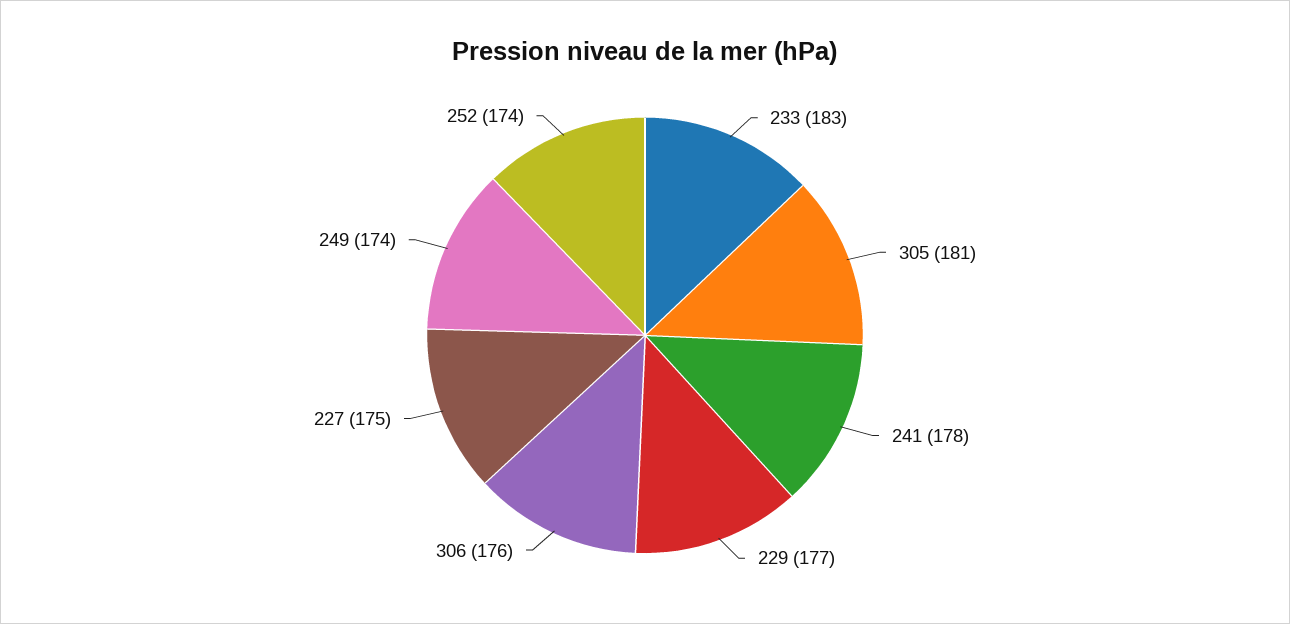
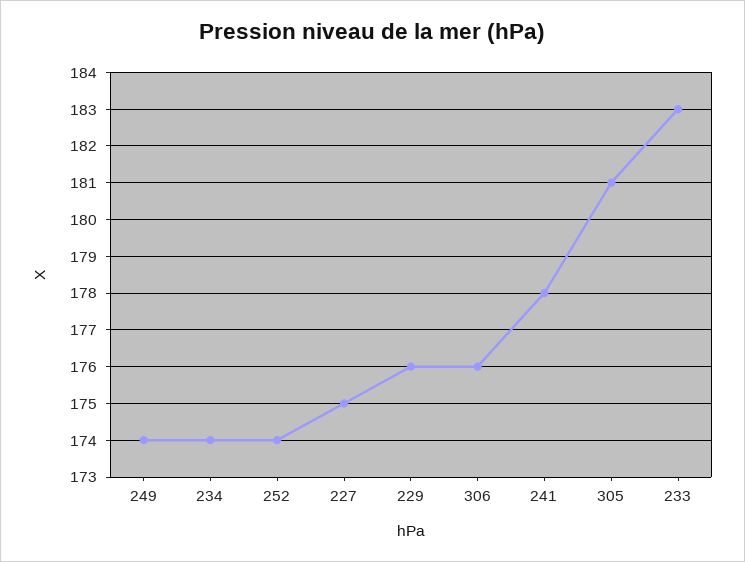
229: 177 -> 176
234: none -> 174

